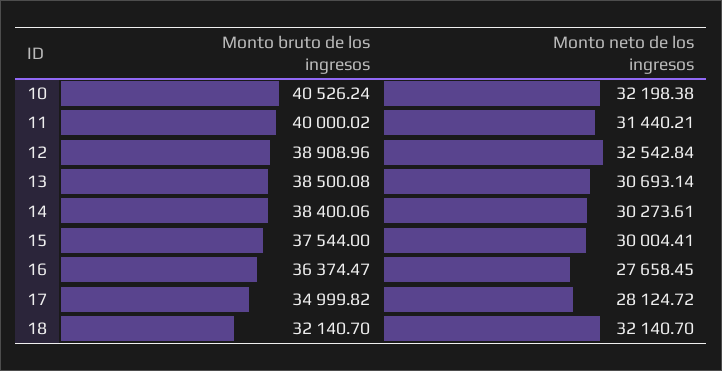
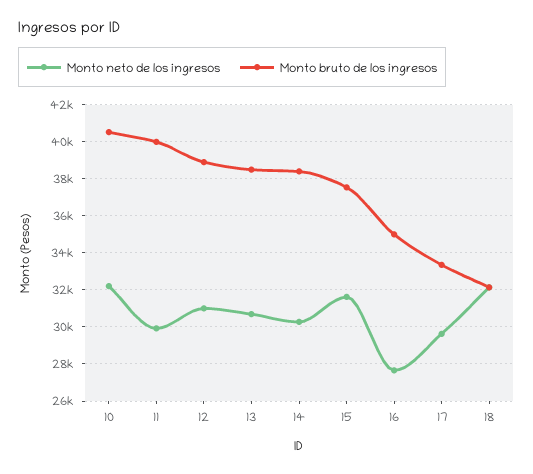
Monto neto de los ingresos, 11: 31440.21 -> 30000
Monto neto de los ingresos, 12: 32542.84 -> 31000
Monto neto de los ingresos, 15: 30004.41 -> 31500
Monto bruto de los ingresos, 16: 36374.47 -> 35000
Monto bruto de los ingresos, 17: 34999.82 -> 33500
Monto neto de los ingresos, 17: 28124.72 -> 29500

